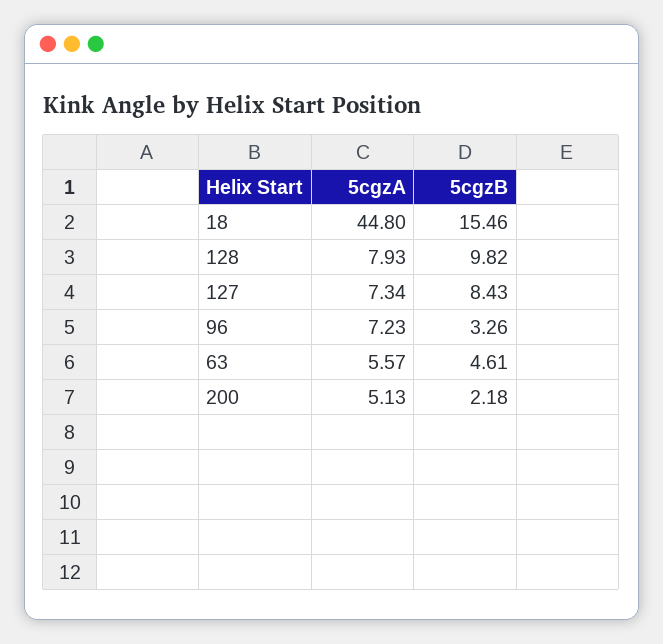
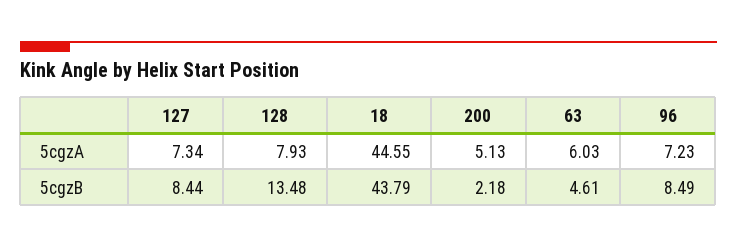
5cgzA, 18: 44.8 -> 44.55
5cgzB, 18: 15.46 -> 43.79
5cgzB, 128: 9.82 -> 13.48
5cgzB, 127: 8.43 -> 8.44
5cgzB, 96: 3.26 -> 8.49
5cgzA, 63: 5.57 -> 6.03

